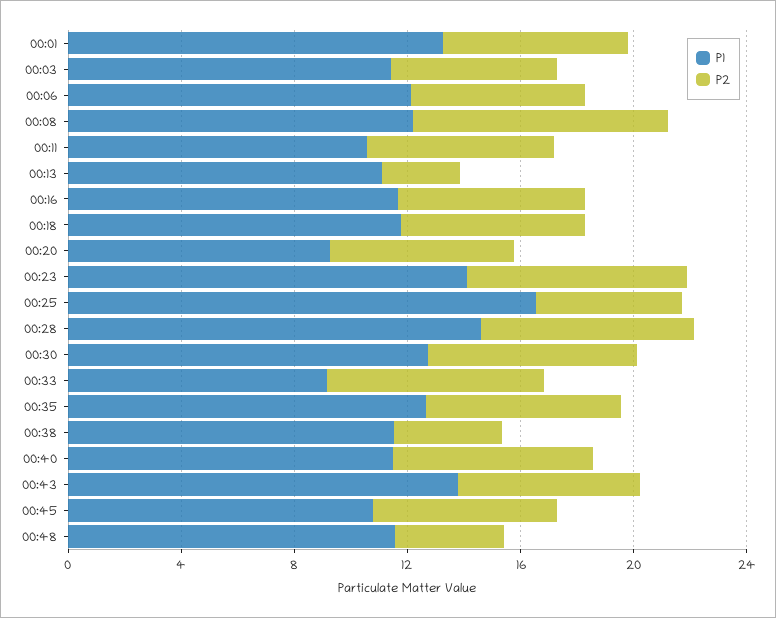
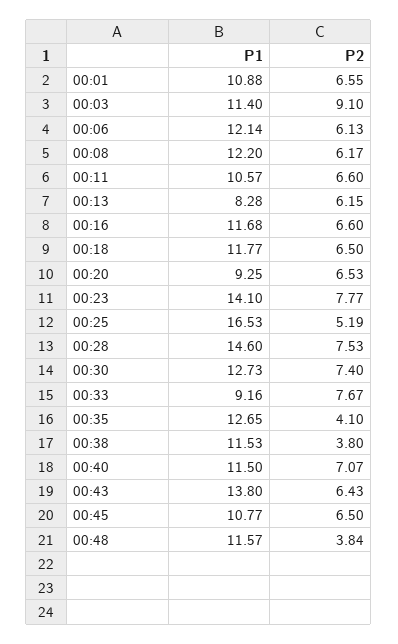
P1, 00:01: 13 -> 10.88
P2, 00:03: 6 -> 9.1
P2, 00:08: 9 -> 6.17
P1, 00:13: 11 -> 8.28
P2, 00:13: 3 -> 6.15
P2, 00:35: 7 -> 4.1

